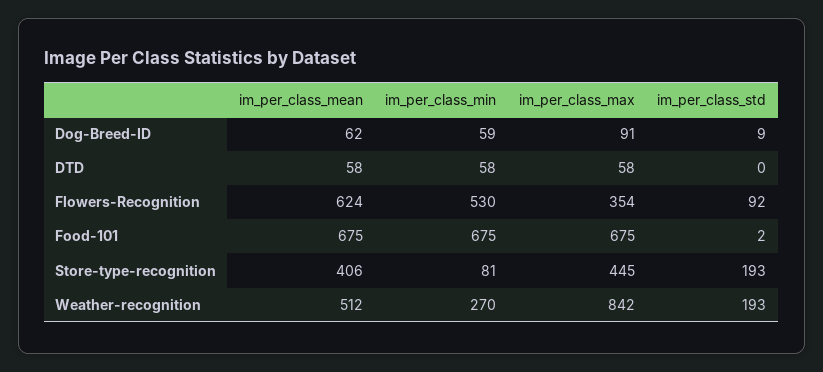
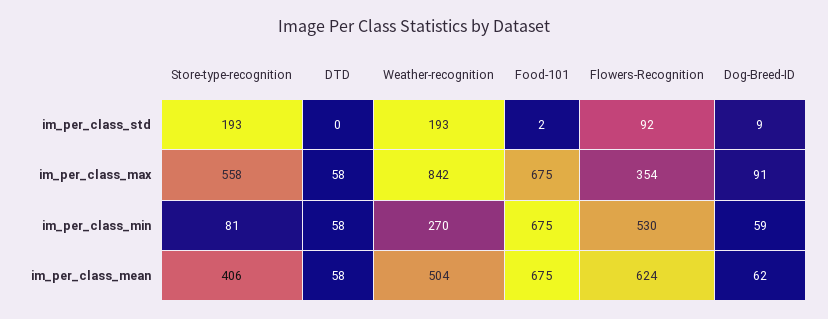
im_per_class_max, Store-type-recognition: 445 -> 558
im_per_class_mean, Weather-recognition: 512 -> 504

